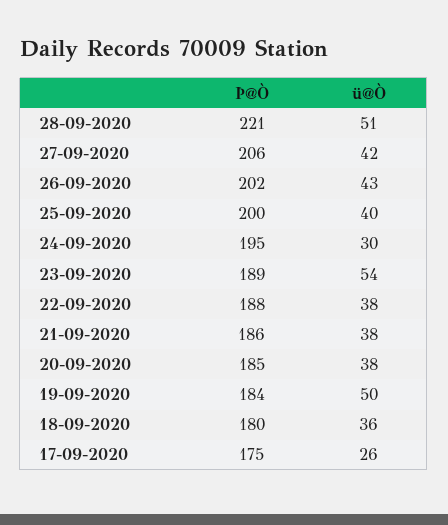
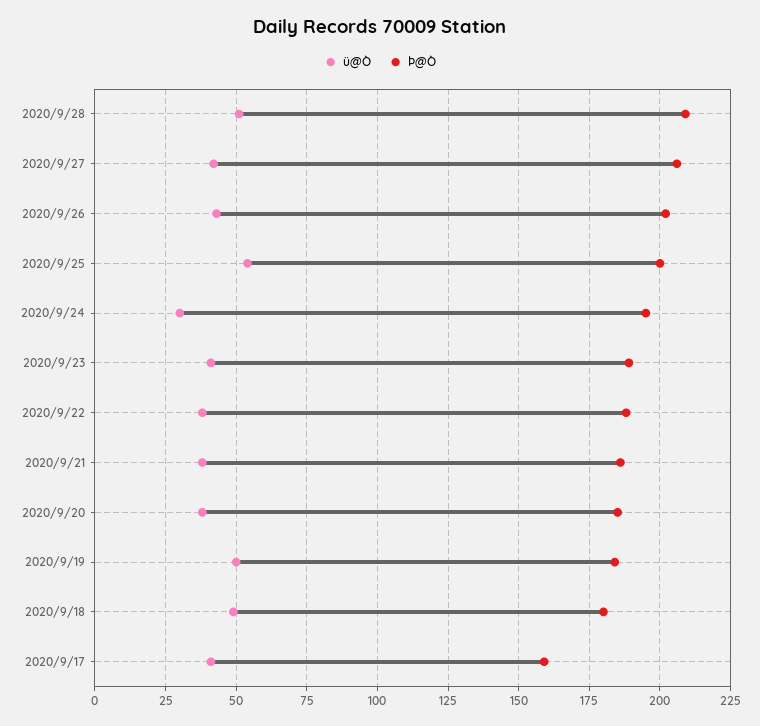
Þ@Ò, 28-09-2020: 221 -> 210
ü@Ò, 25-09-2020: 40 -> 55
ü@Ò, 23-09-2020: 54 -> 40
ü@Ò, 18-09-2020: 36 -> 50
Þ@Ò, 17-09-2020: 175 -> 160
ü@Ò, 17-09-2020: 26 -> 40

